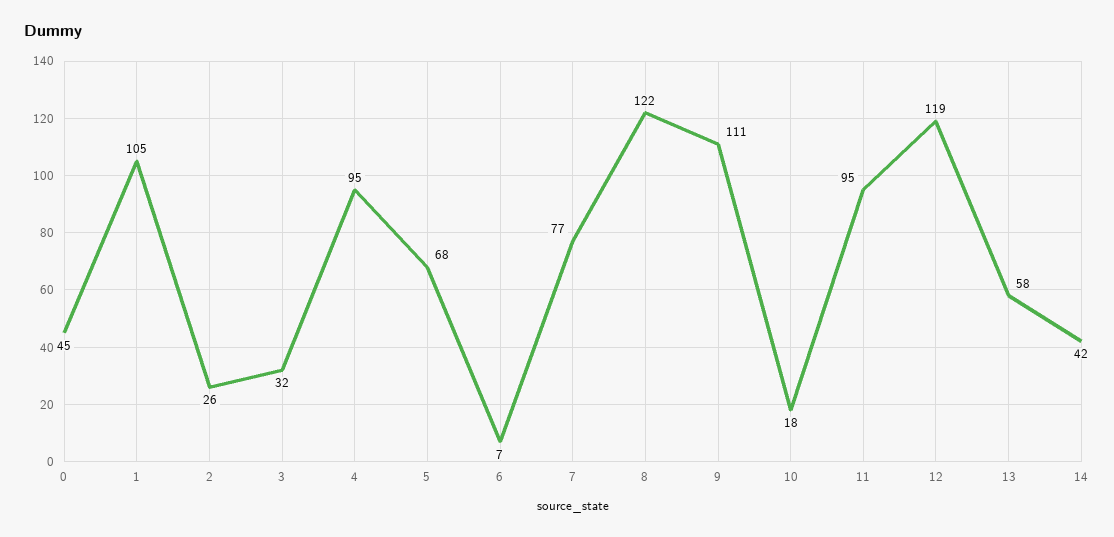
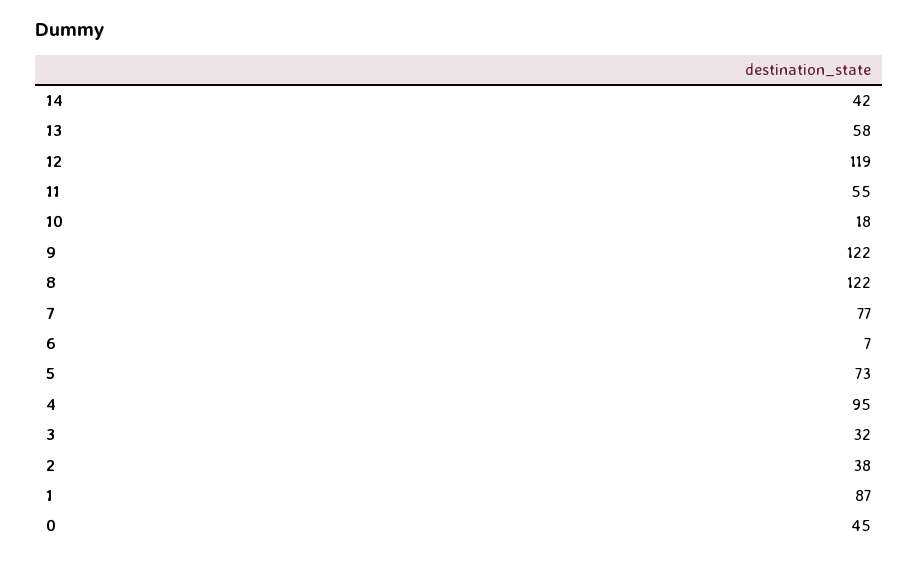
1: 105 -> 87
2: 26 -> 38
5: 68 -> 73
9: 111 -> 122
11: 95 -> 55

